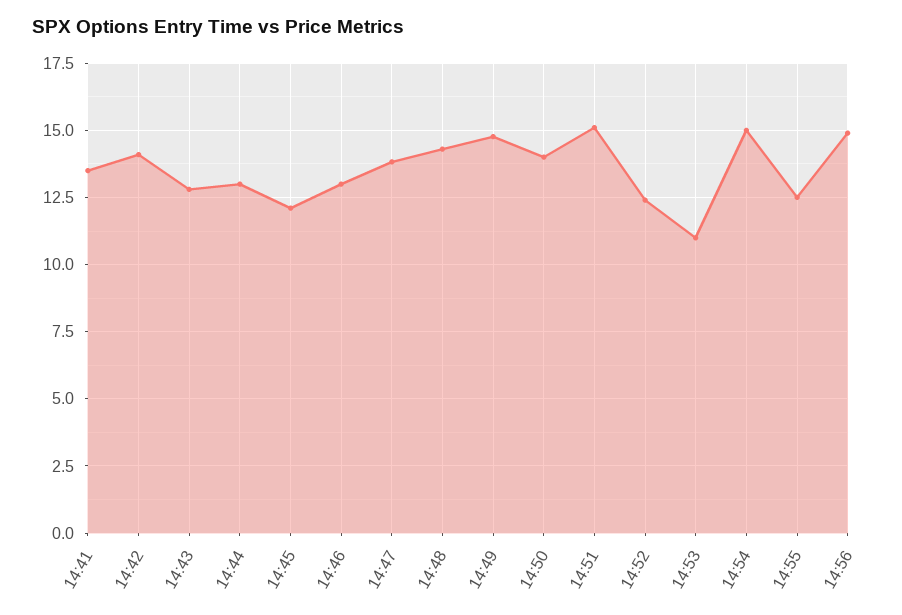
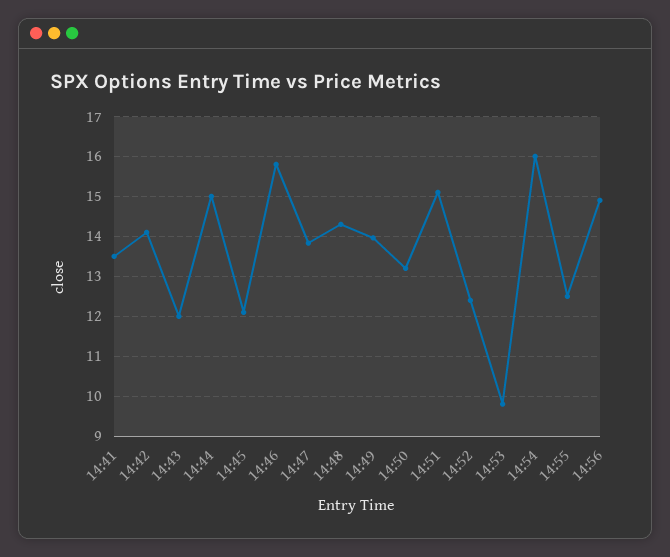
14:43: 12.75 -> 12
14:44: 13 -> 15
14:46: 13 -> 15.8
14:49: 14.75 -> 14
14:50: 14 -> 13.2
14:53: 11 -> 9.8
14:54: 15 -> 16

